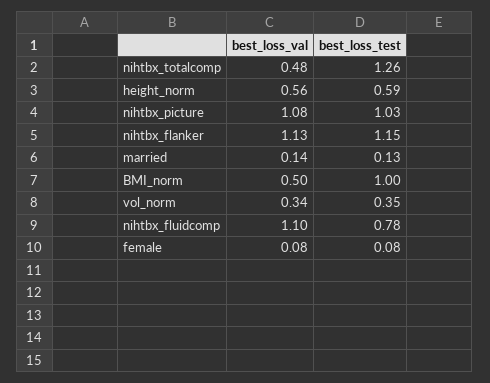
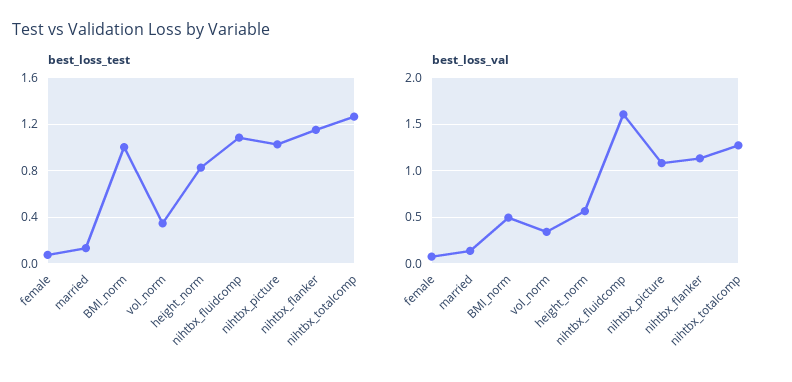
best_loss_val, nihtbx_totalcomp: 0.48 -> 1.3
best_loss_test, height_norm: 0.59 -> 0.8
best_loss_val, nihtbx_fluidcomp: 1.1 -> 1.6
best_loss_test, nihtbx_fluidcomp: 0.78 -> 1.1

